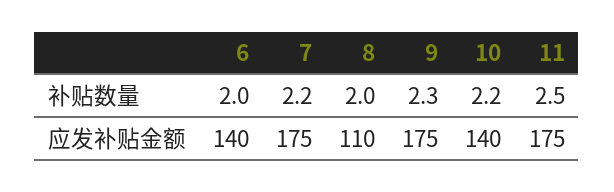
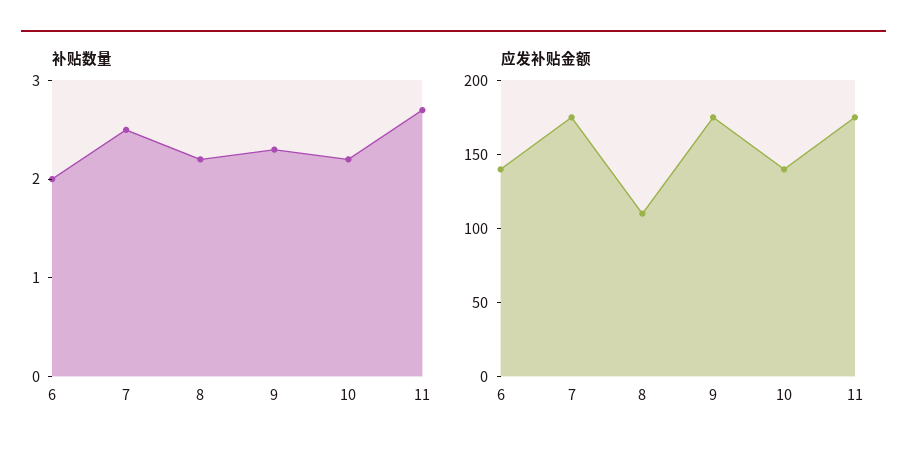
补贴数量, 7: 2.2 -> 2.5
补贴数量, 8: 2 -> 2.2
补贴数量, 11: 2.5 -> 2.7

